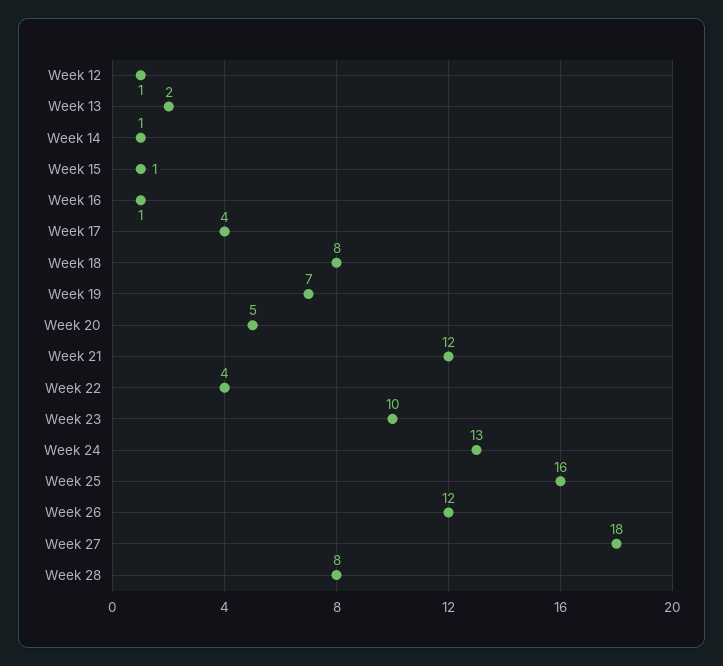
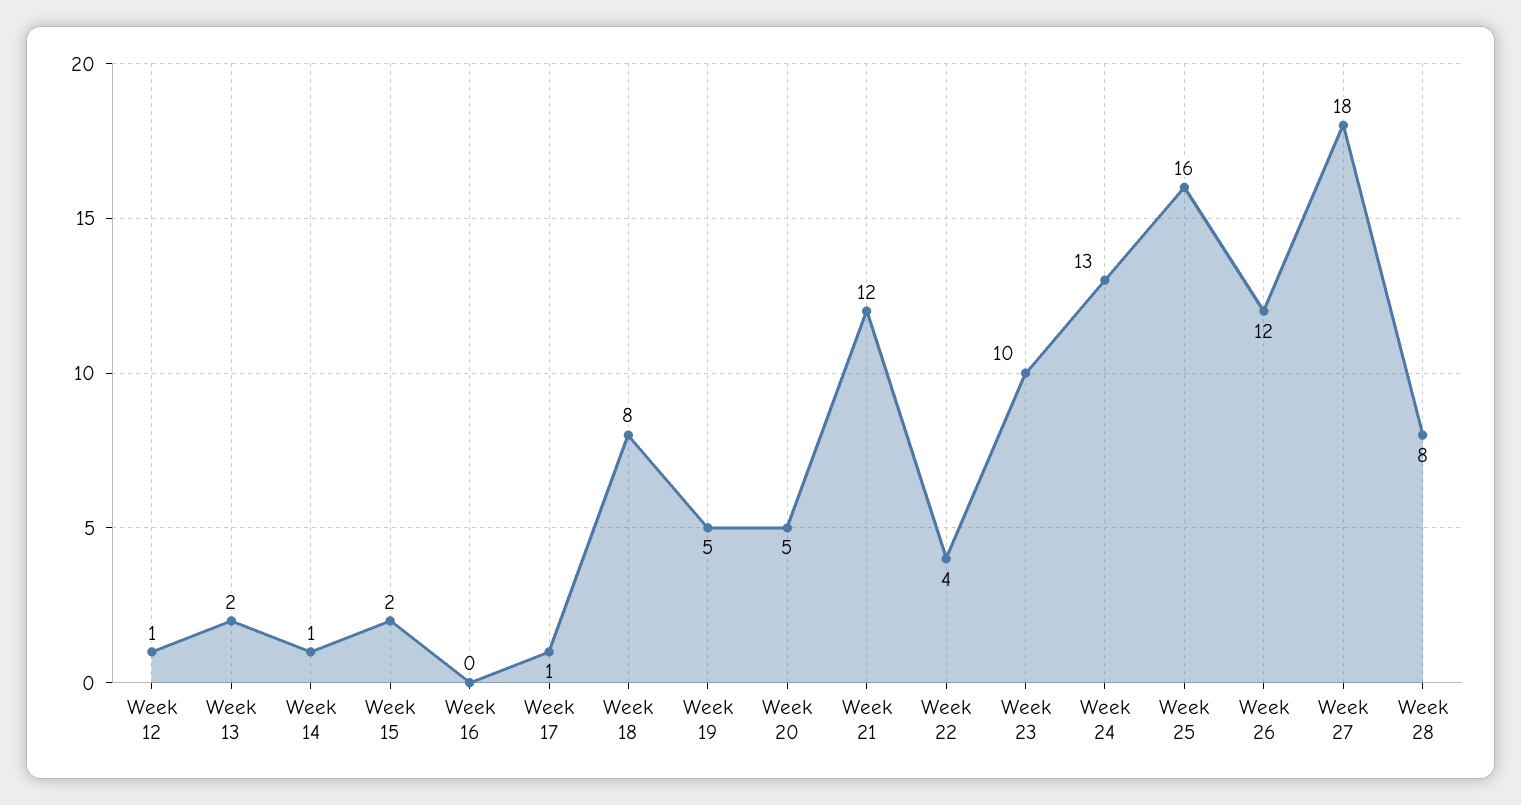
Week 15: 1 -> 2
Week 16: 1 -> 0
Week 17: 4 -> 1
Week 19: 7 -> 5

